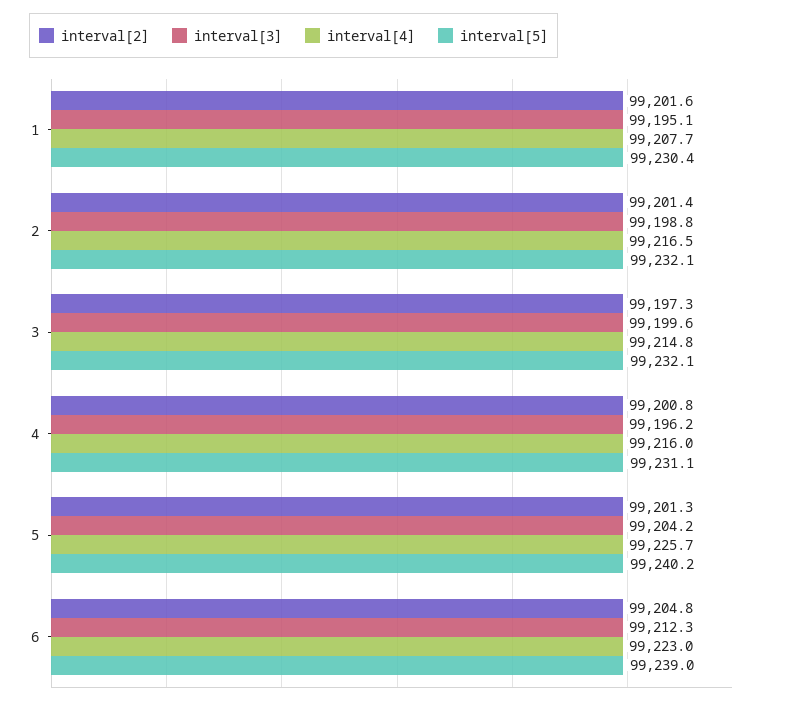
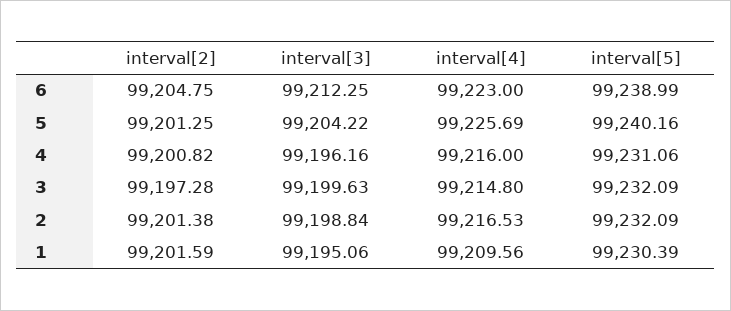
interval[4], 1: 99207.7 -> 99209.56

